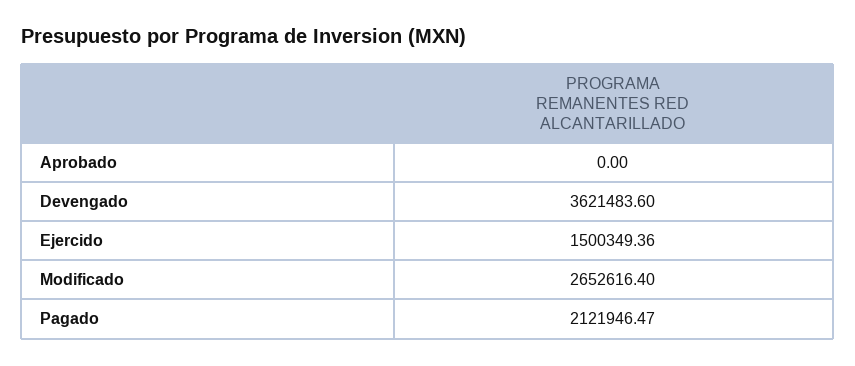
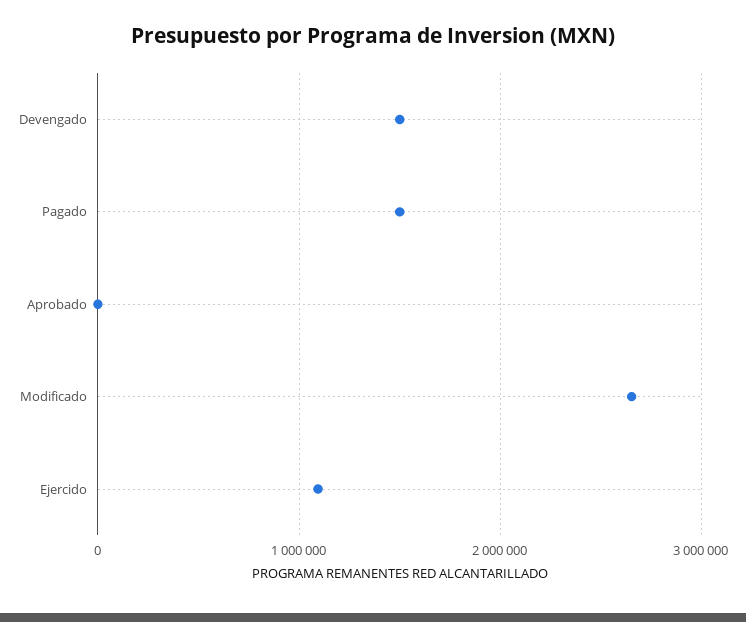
Devengado: 3621483.6 -> 1500000
Ejercido: 1500349.36 -> 1100000
Pagado: 2121946.47 -> 1500000

